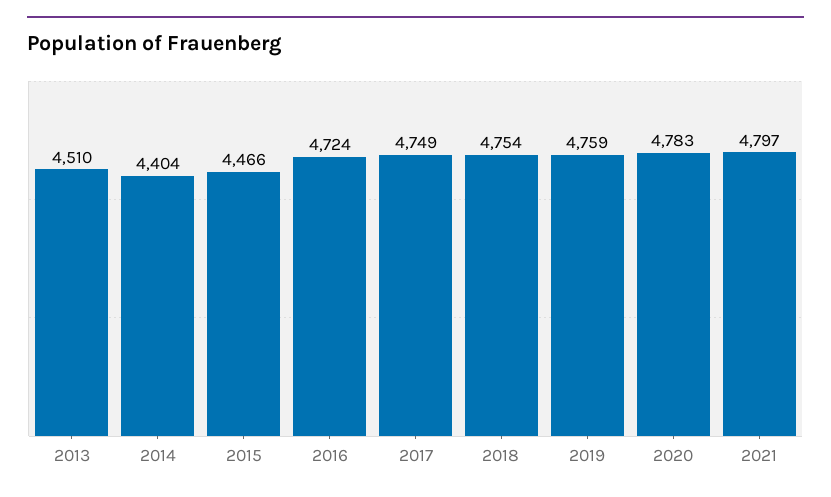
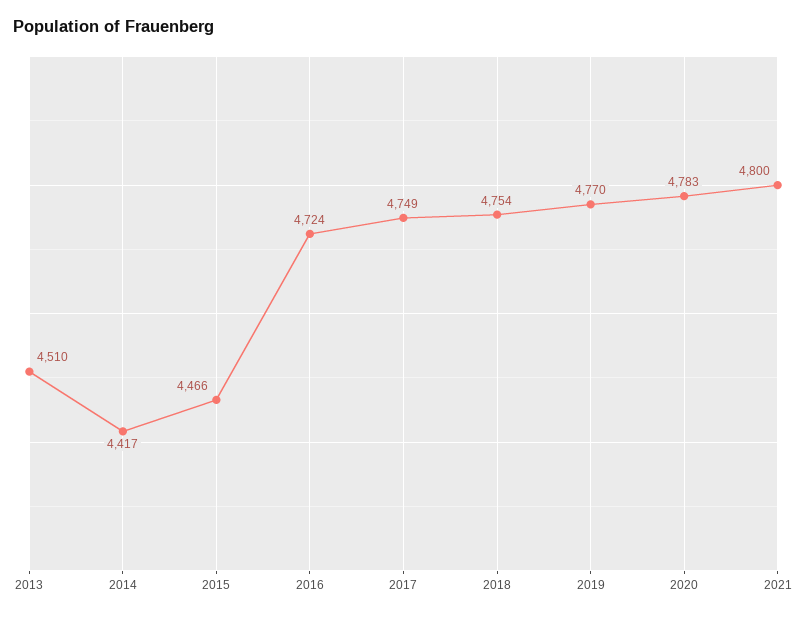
2014: 4404 -> 4417
2019: 4759 -> 4770
2021: 4797 -> 4800

